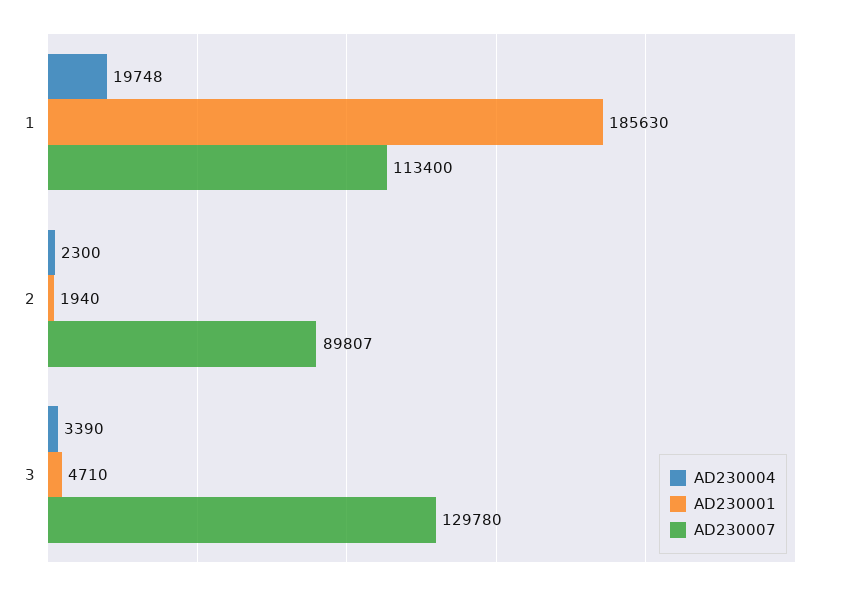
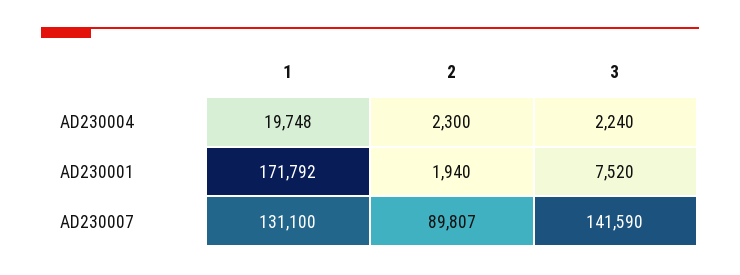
AD230001, 1: 185630 -> 171792
AD230007, 1: 113400 -> 131100
AD230004, 3: 3390 -> 2240
AD230001, 3: 4710 -> 7520
AD230007, 3: 129780 -> 141590

